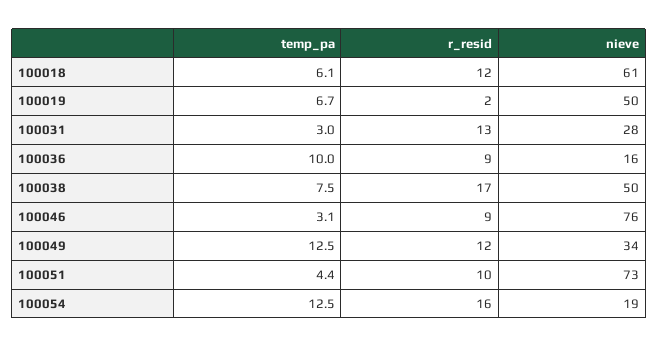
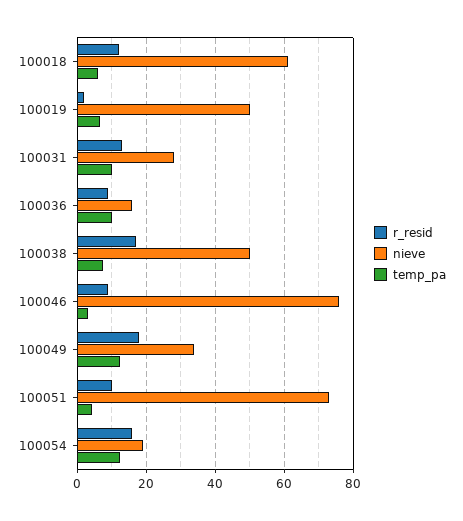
temp_pa, 100031: 3 -> 10
r_resid, 100049: 12 -> 18

